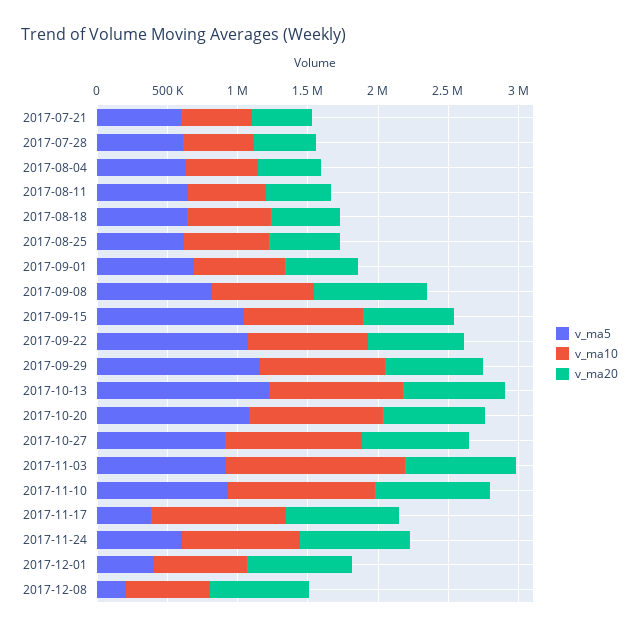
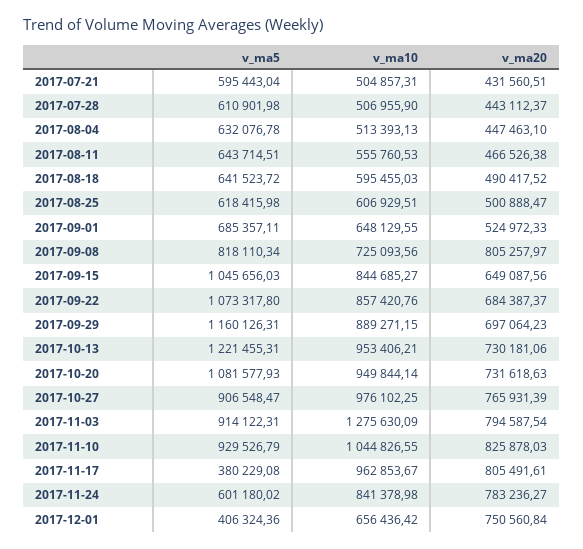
v_ma5, 2017-12-08: 200000 -> none
v_ma10, 2017-12-08: 600000 -> none
v_ma20, 2017-12-08: 700000 -> none

